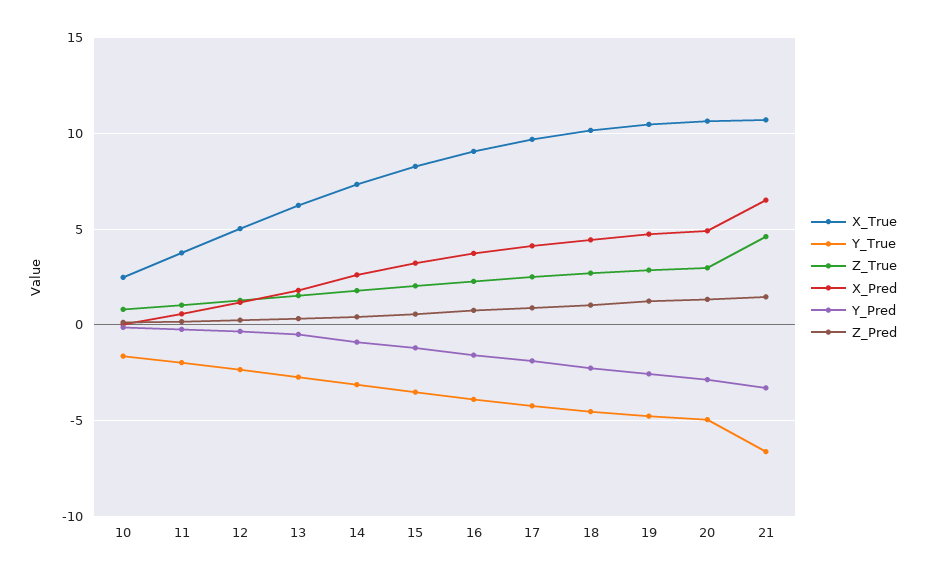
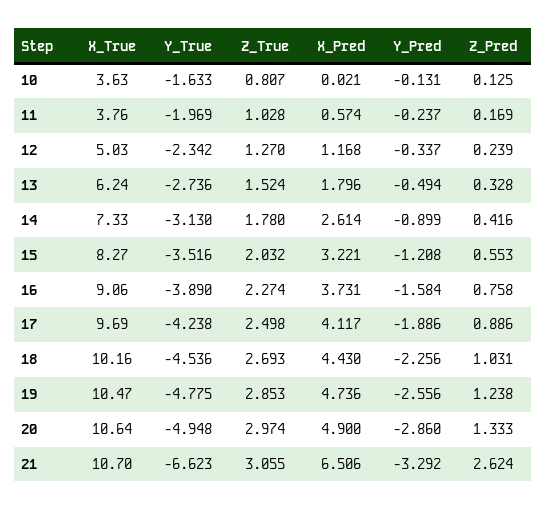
X_True, 10: 2.5 -> 3.63
Z_True, 21: 4.5 -> 3.055
Z_Pred, 21: 1.5 -> 2.624

